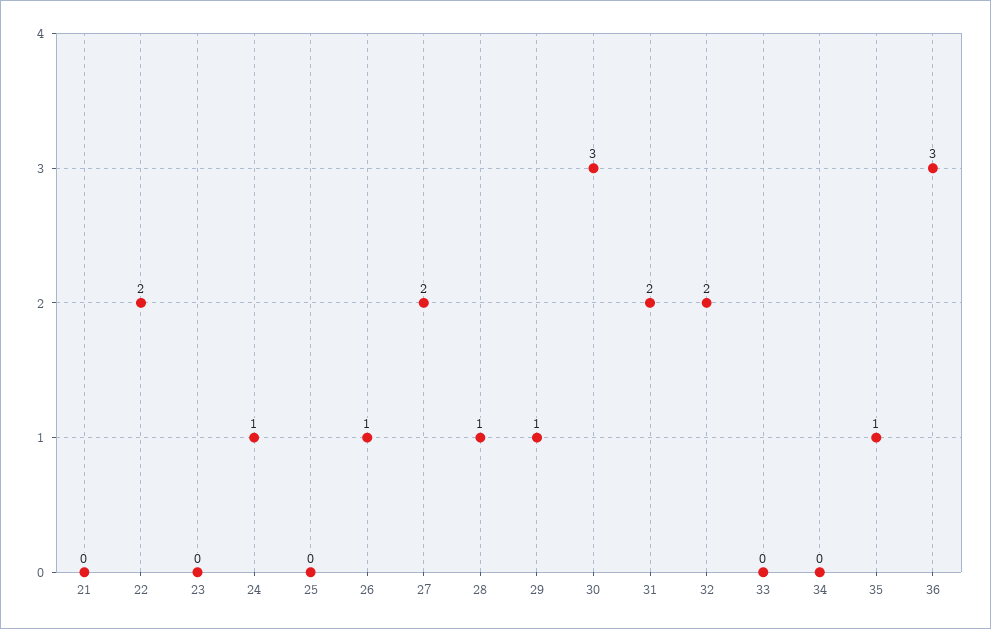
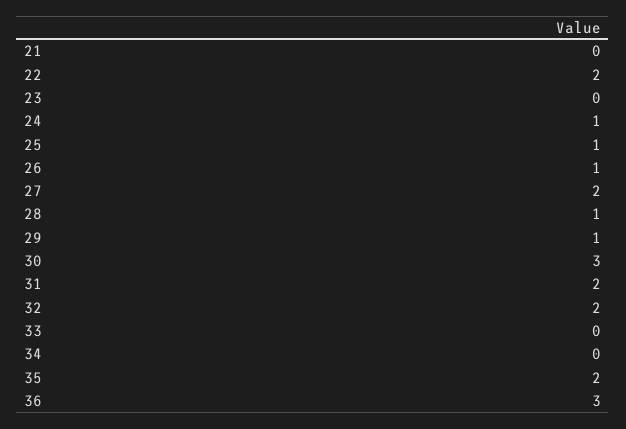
25: 0 -> 1
35: 1 -> 2

